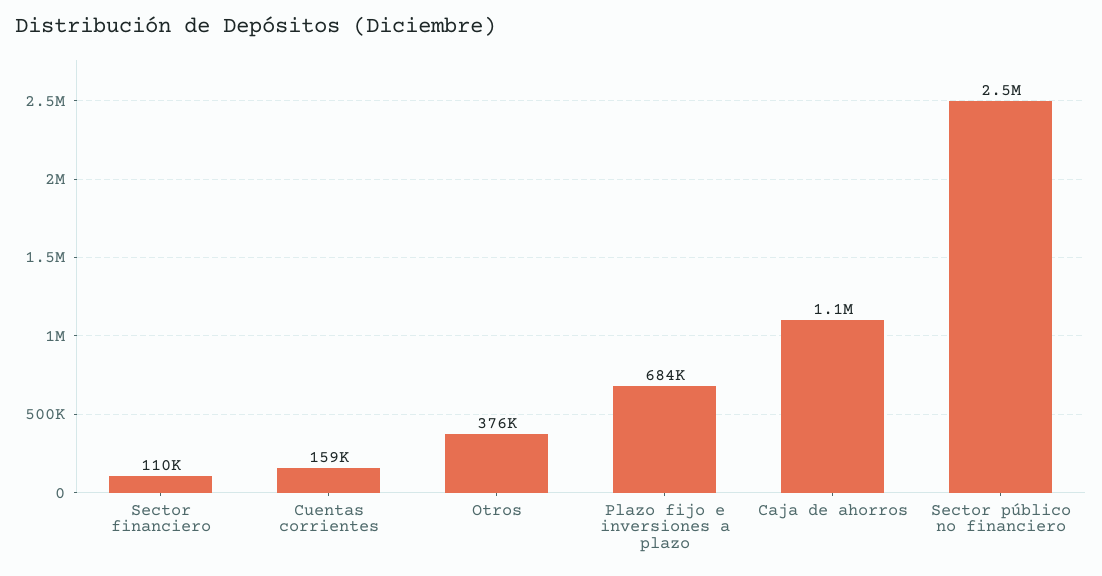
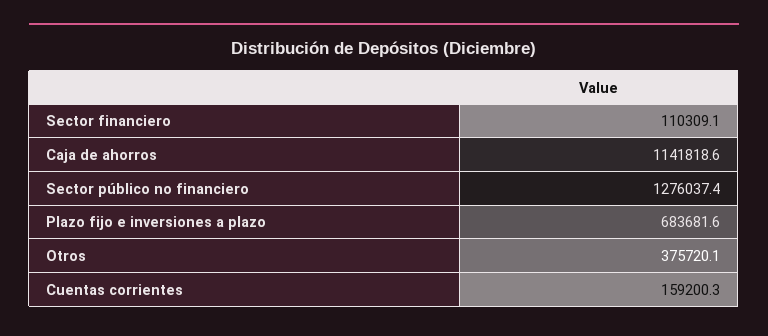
Sector público no financiero: 2500000 -> 1276037.4

